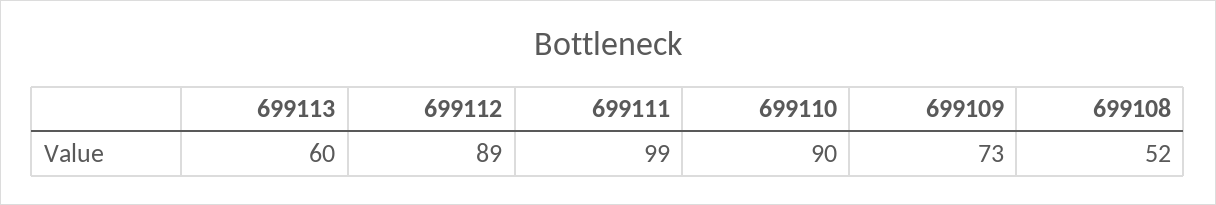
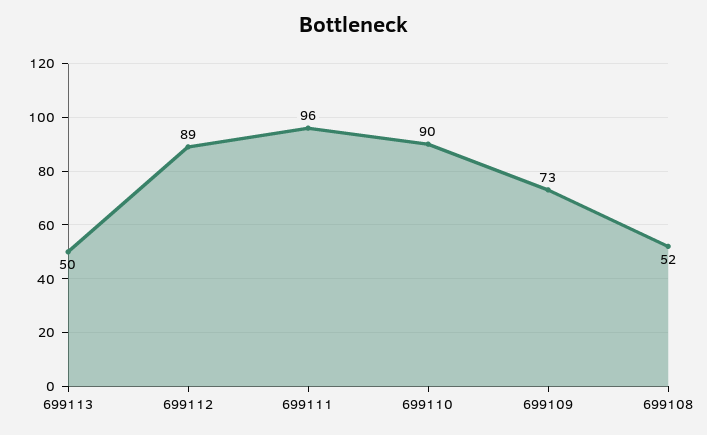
699113: 60 -> 50
699111: 99 -> 96

